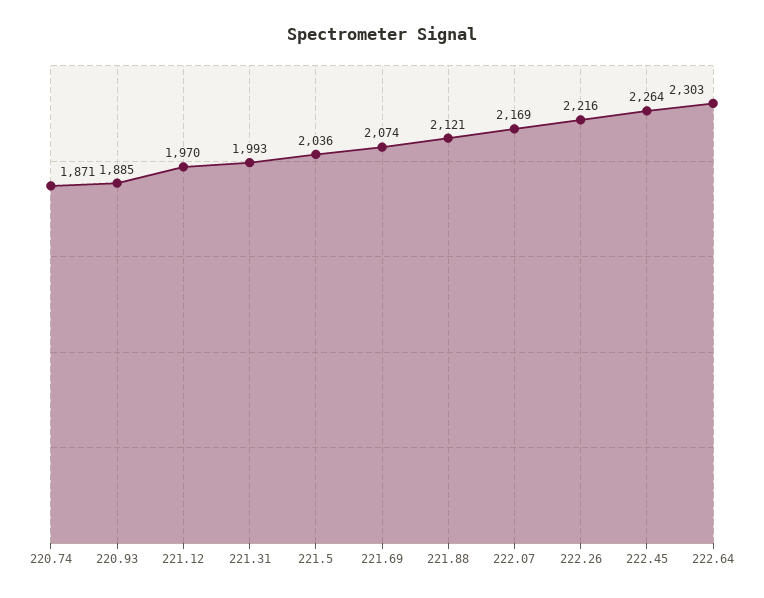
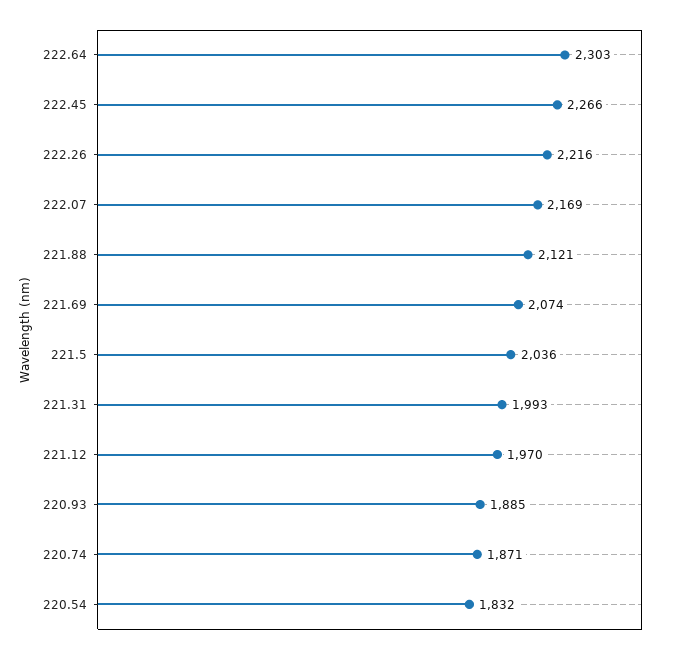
222.45: 2264 -> 2266
220.54: none -> 1832

